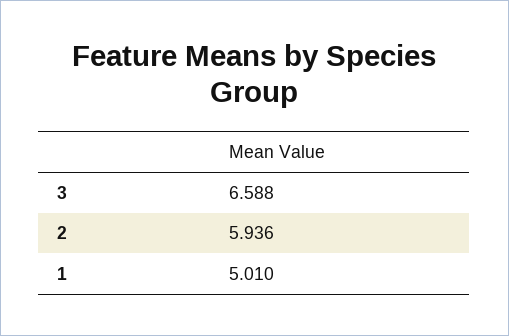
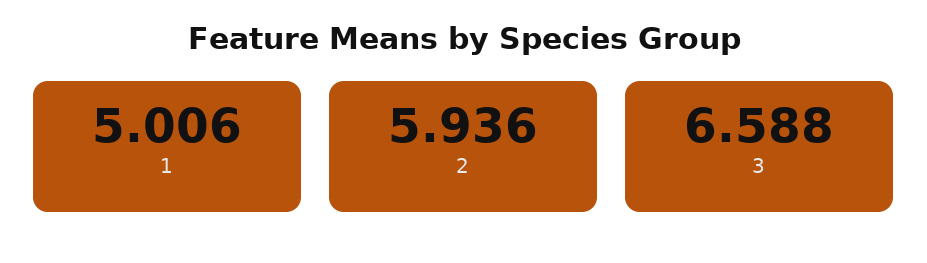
1: 5.01 -> 5.006

